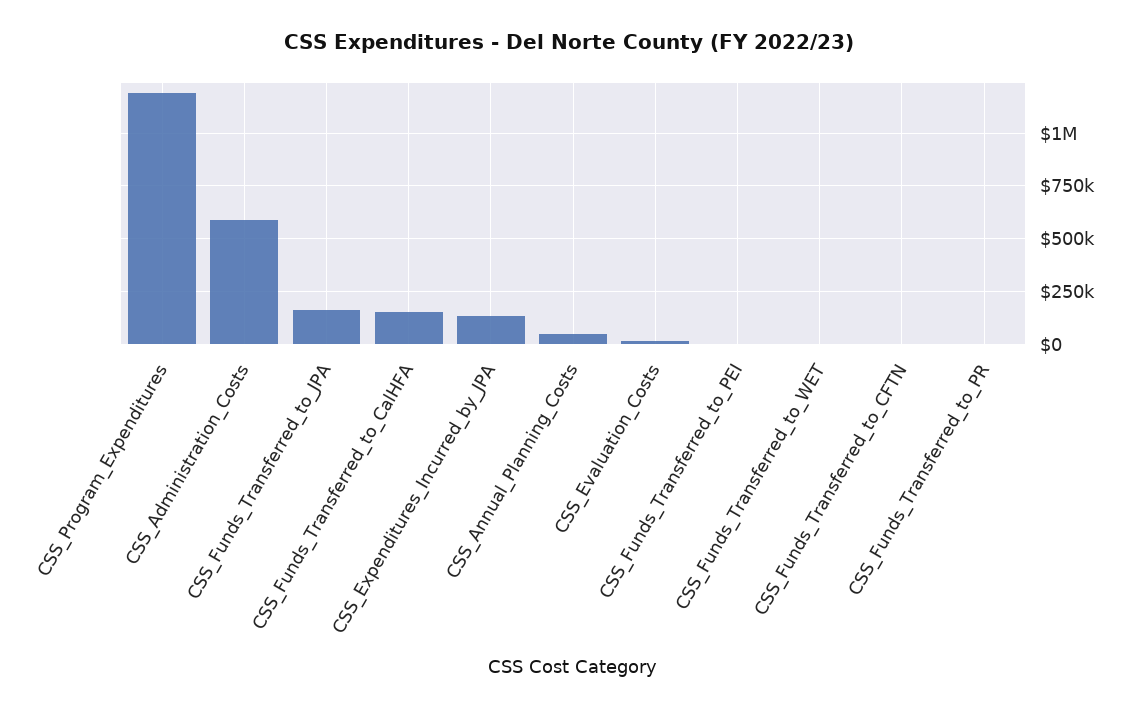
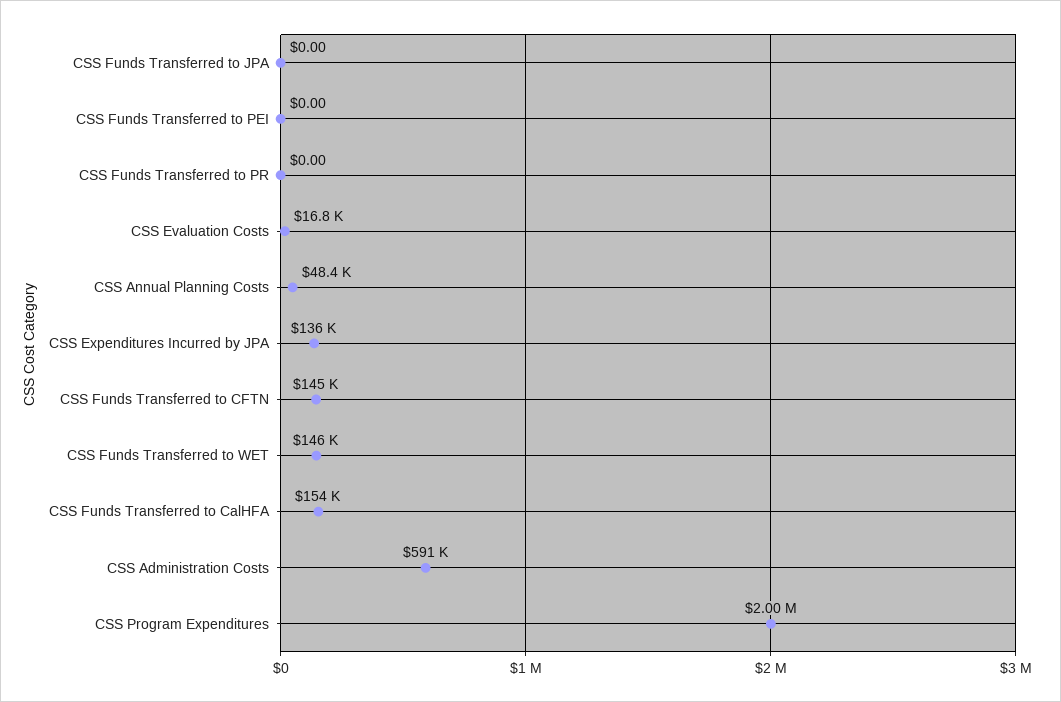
CSS_Program_Expenditures: 1200000 -> 2000000
CSS_Funds_Transferred_to_JPA: 150000 -> 0
CSS_Funds_Transferred_to_WET: 0 -> 146000
CSS_Funds_Transferred_to_CFTN: 0 -> 145000

